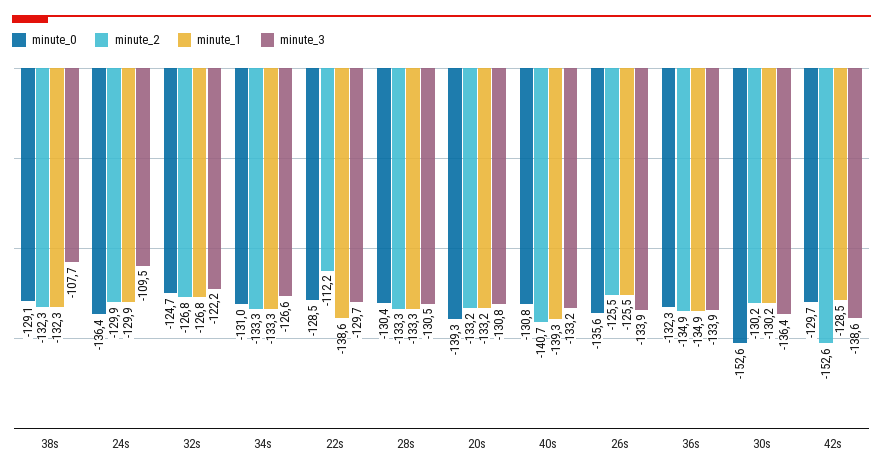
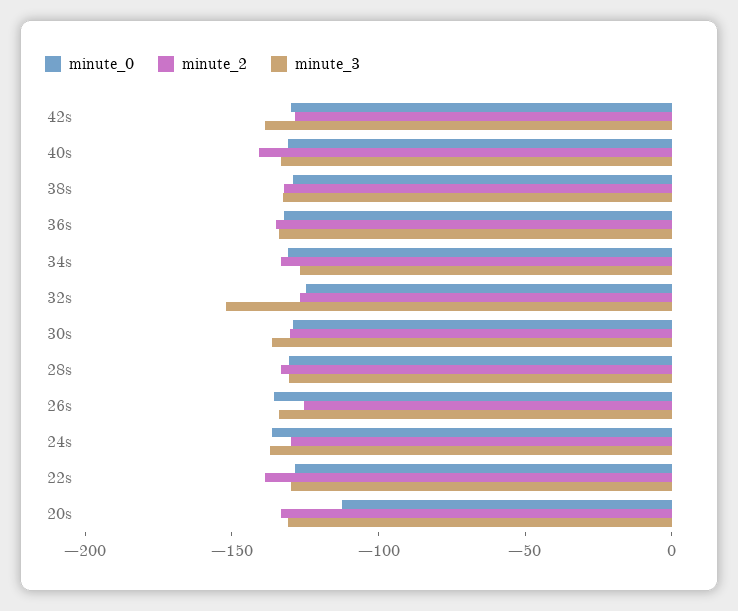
minute_1, 38s: -132.3 -> none
minute_3, 38s: -107.7 -> -130
minute_1, 24s: -129.9 -> none
minute_3, 24s: -109.5 -> -140
minute_1, 32s: -126.8 -> none
minute_3, 32s: -122.2 -> -150
minute_1, 34s: -133.3 -> none
minute_2, 22s: -112.2 -> -140
minute_1, 22s: -138.6 -> none
minute_1, 28s: -133.3 -> none
minute_0, 20s: -139.3 -> -110
minute_1, 20s: -133.2 -> none
minute_1, 40s: -139.3 -> none
minute_1, 26s: -125.5 -> none
minute_1, 36s: -134.9 -> none
minute_0, 30s: -152.6 -> -130
minute_1, 30s: -130.2 -> none
minute_2, 42s: -152.6 -> -130
minute_1, 42s: -128.5 -> none

